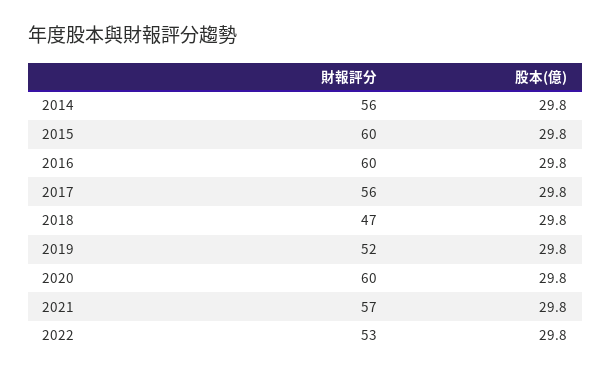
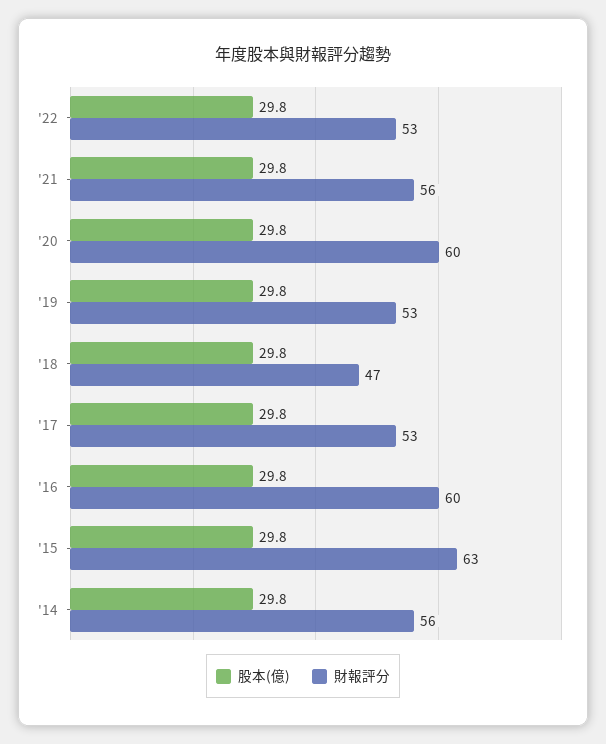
財報評分, 2015: 60 -> 63
財報評分, 2017: 56 -> 53
財報評分, 2019: 52 -> 53
財報評分, 2021: 57 -> 56

